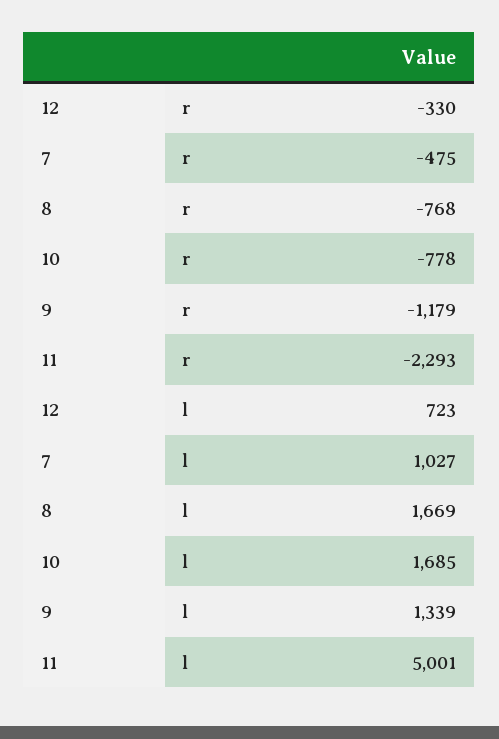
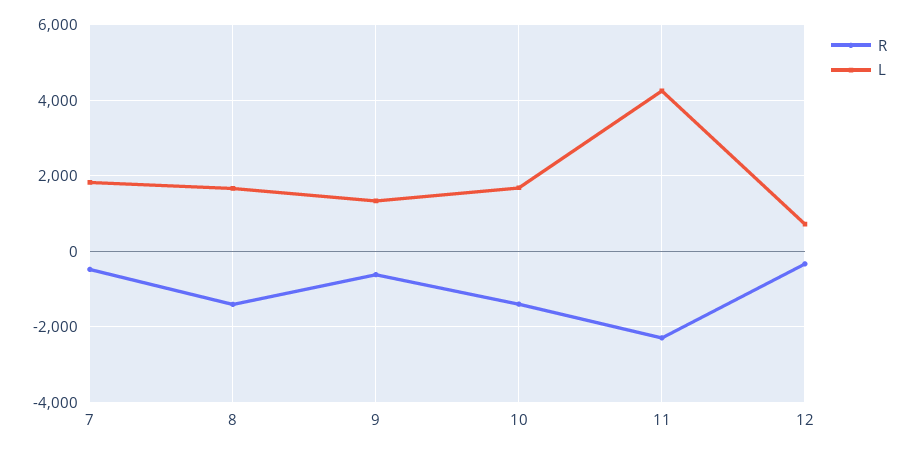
r, 8: -768 -> -1400
r, 10: -778 -> -1400
r, 9: -1179 -> -600
l, 7: 1027 -> 1800
l, 11: 5001 -> 4200

